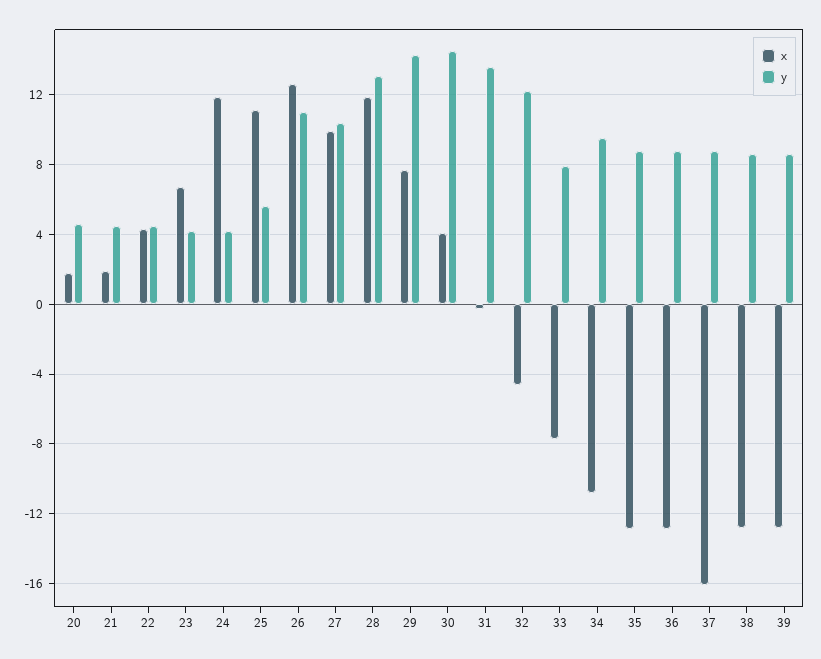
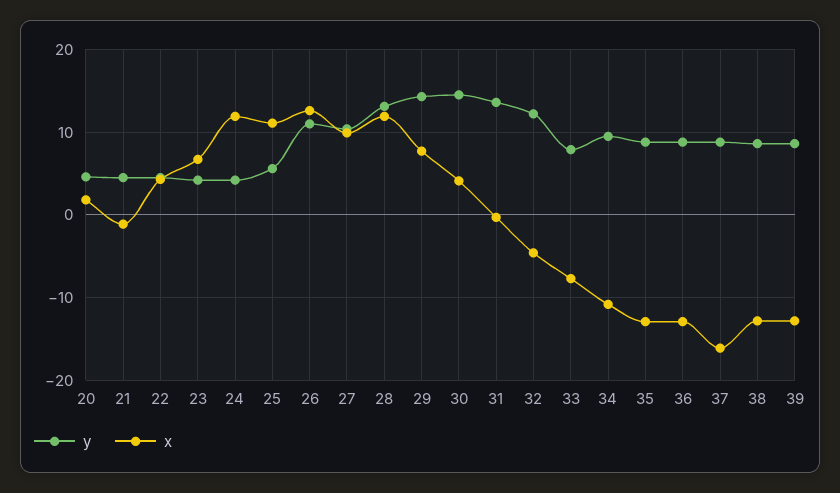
x, 21: 2 -> -1

